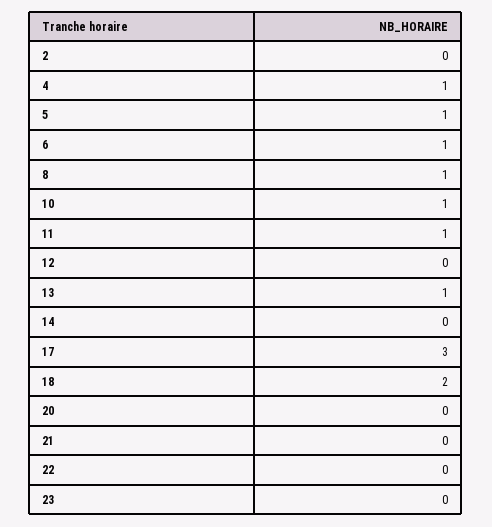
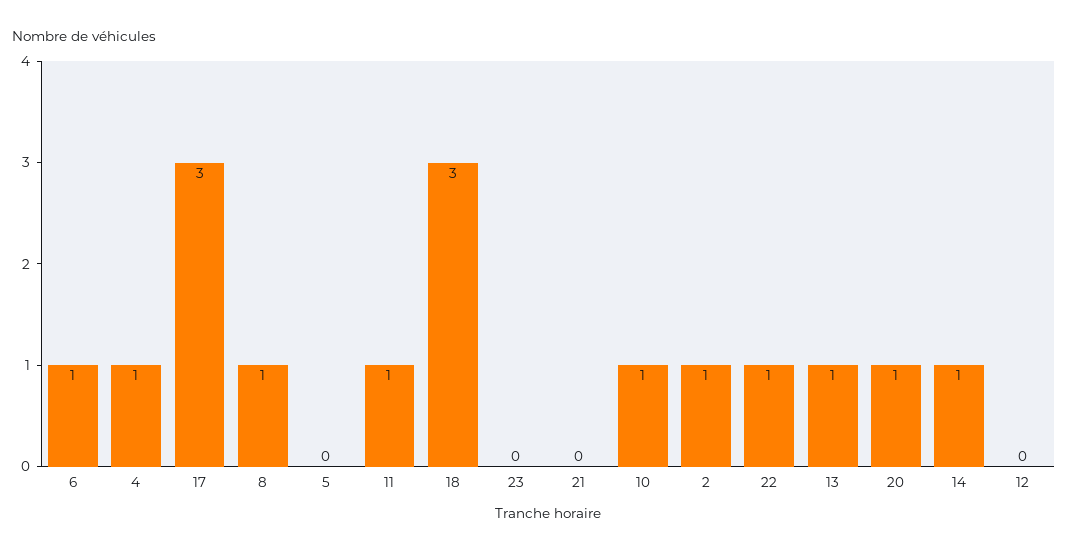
2: 0 -> 1
5: 1 -> 0
14: 0 -> 1
18: 2 -> 3
20: 0 -> 1
22: 0 -> 1

